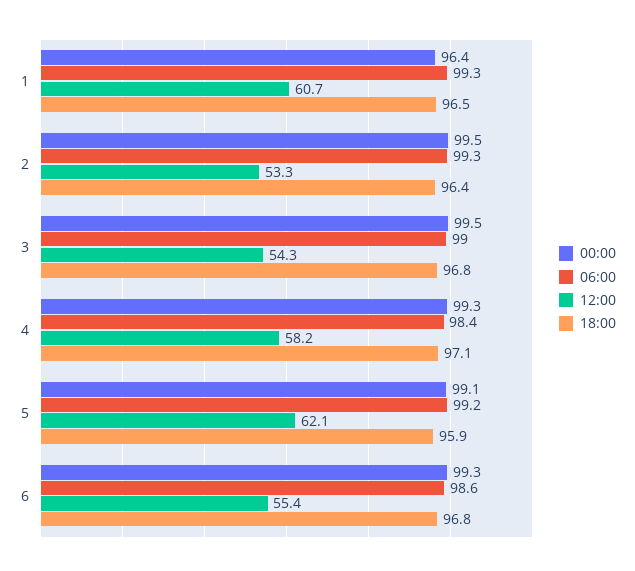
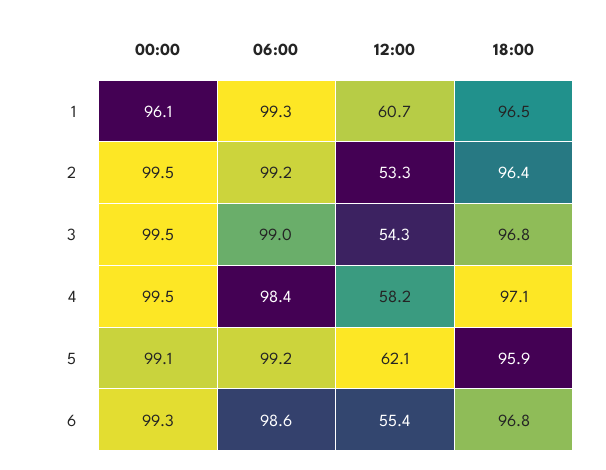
00:00, 1: 96.4 -> 96.1
06:00, 2: 99.3 -> 99.2
00:00, 4: 99.3 -> 99.5

